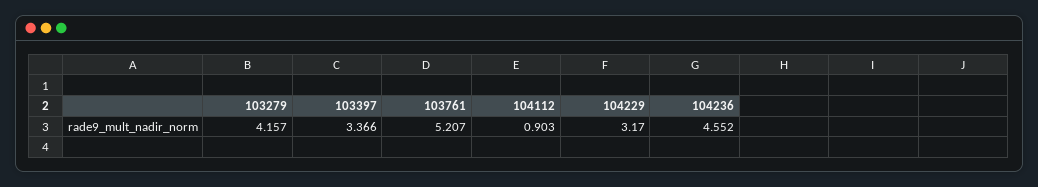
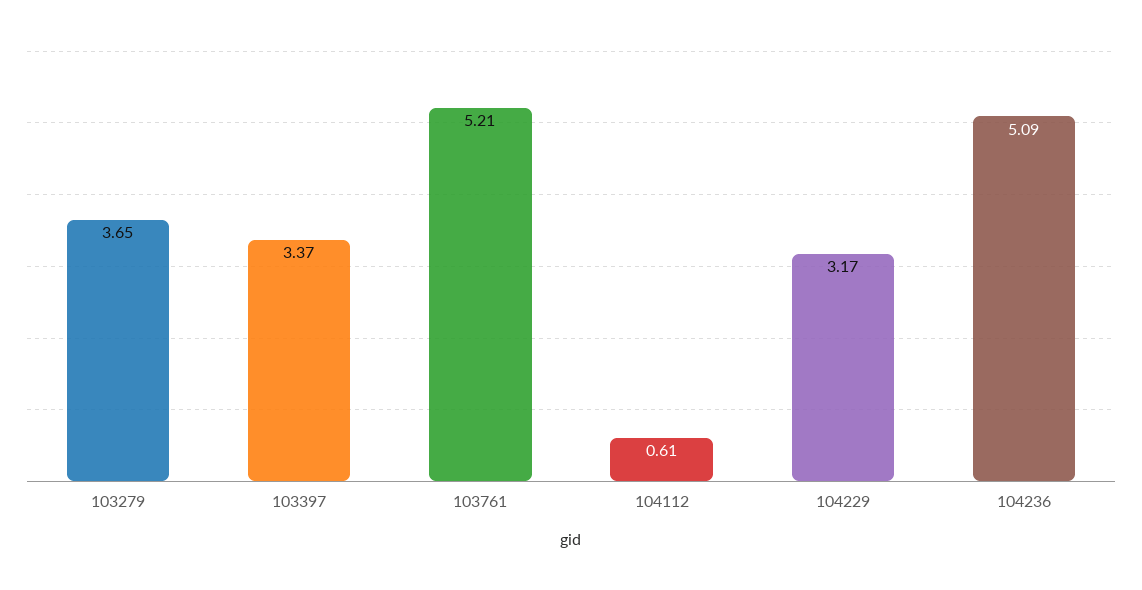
103279: 4.157 -> 3.65
104112: 0.903 -> 0.61
104236: 4.552 -> 5.09

